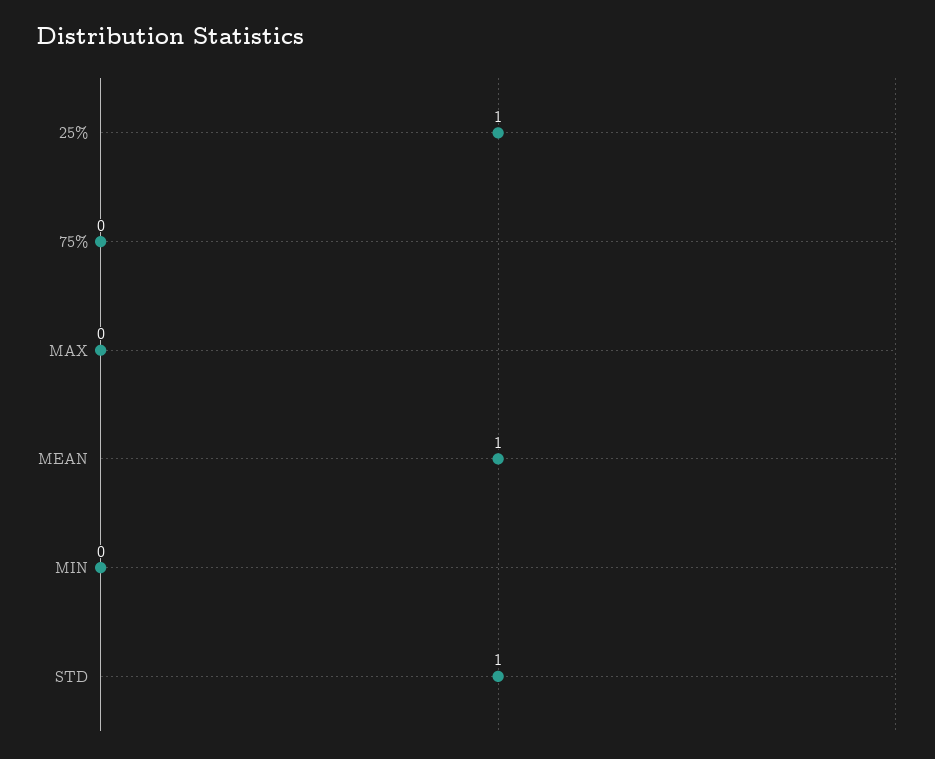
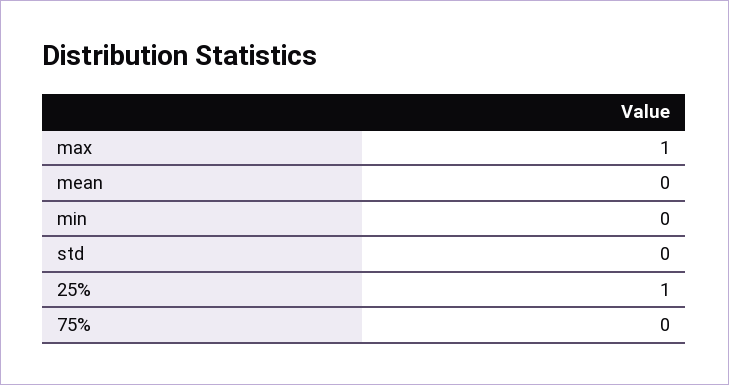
MAX: 0 -> 1
MEAN: 1 -> 0
STD: 1 -> 0

